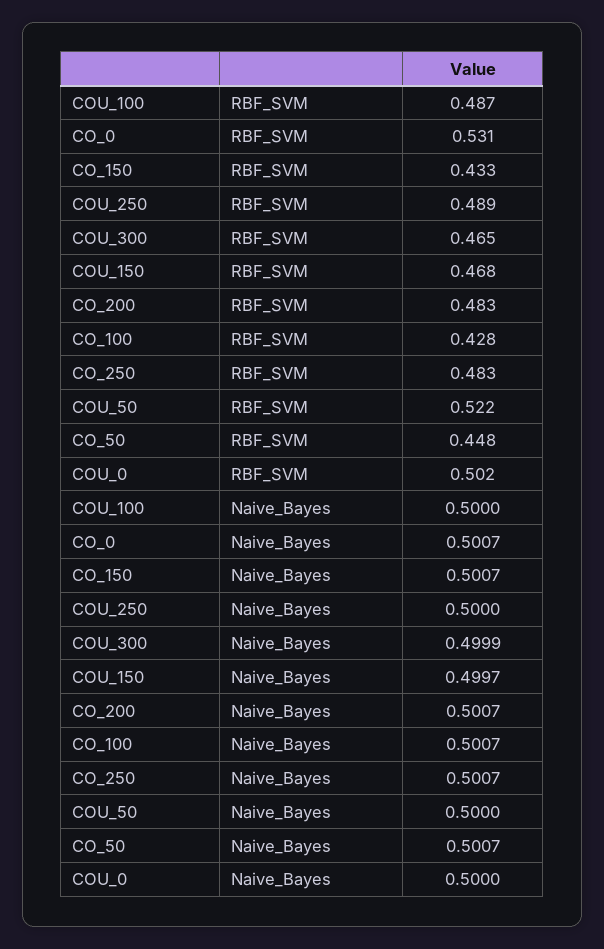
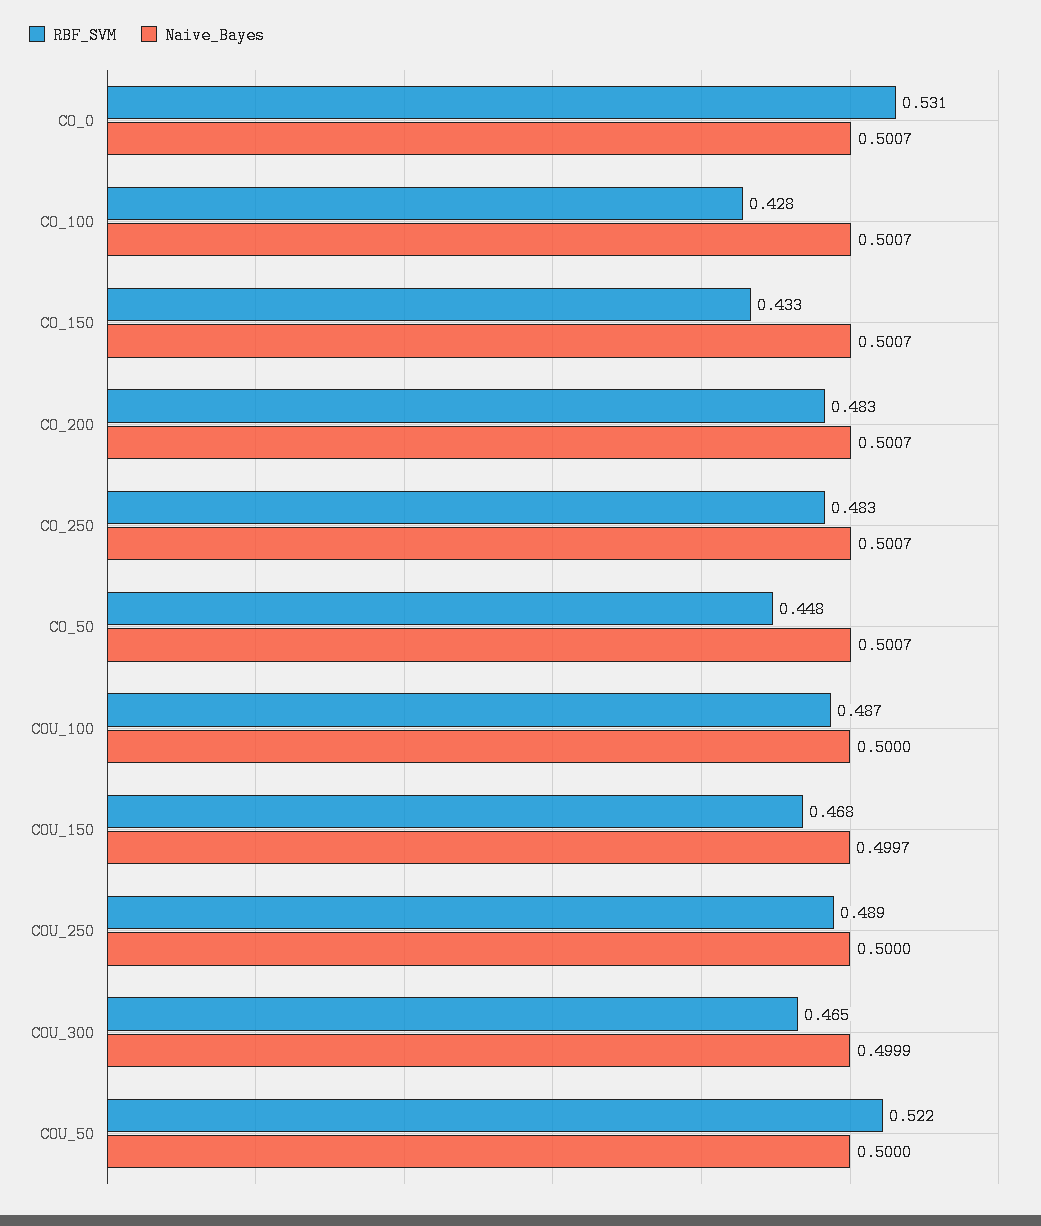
RBF_SVM, COU_0: 0.502 -> none
Naive_Bayes, COU_0: 0.5 -> none

